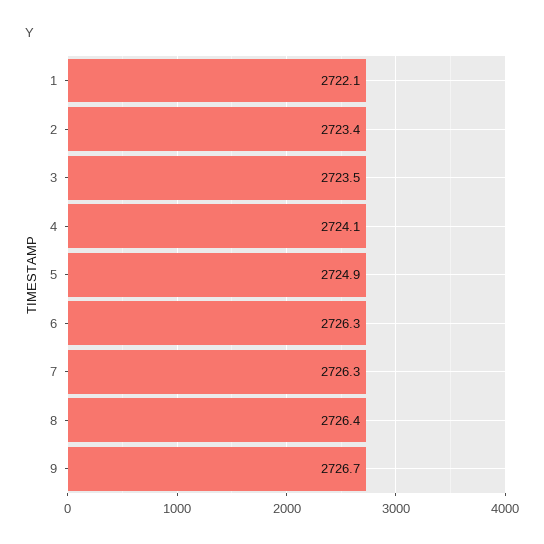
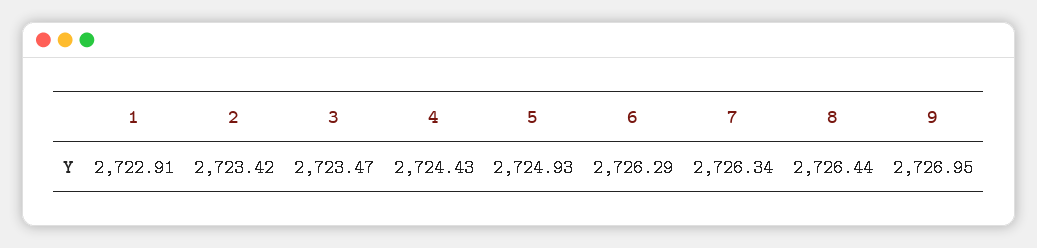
1: 2722.1 -> 2722.91
4: 2724.1 -> 2724.43
9: 2726.7 -> 2726.95

